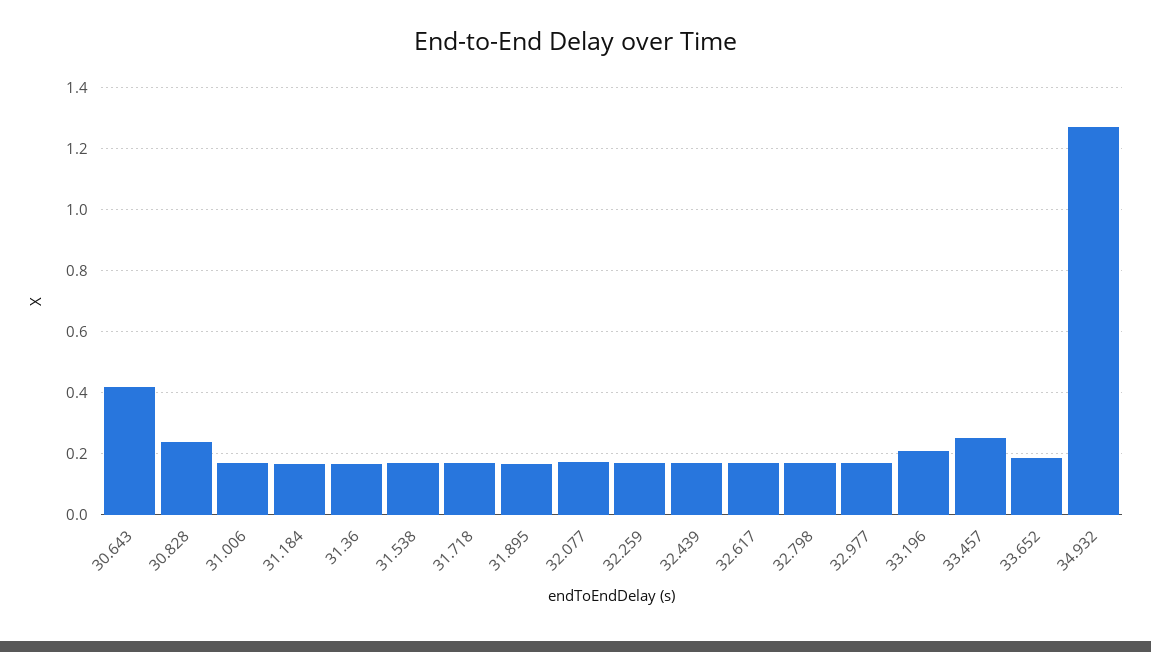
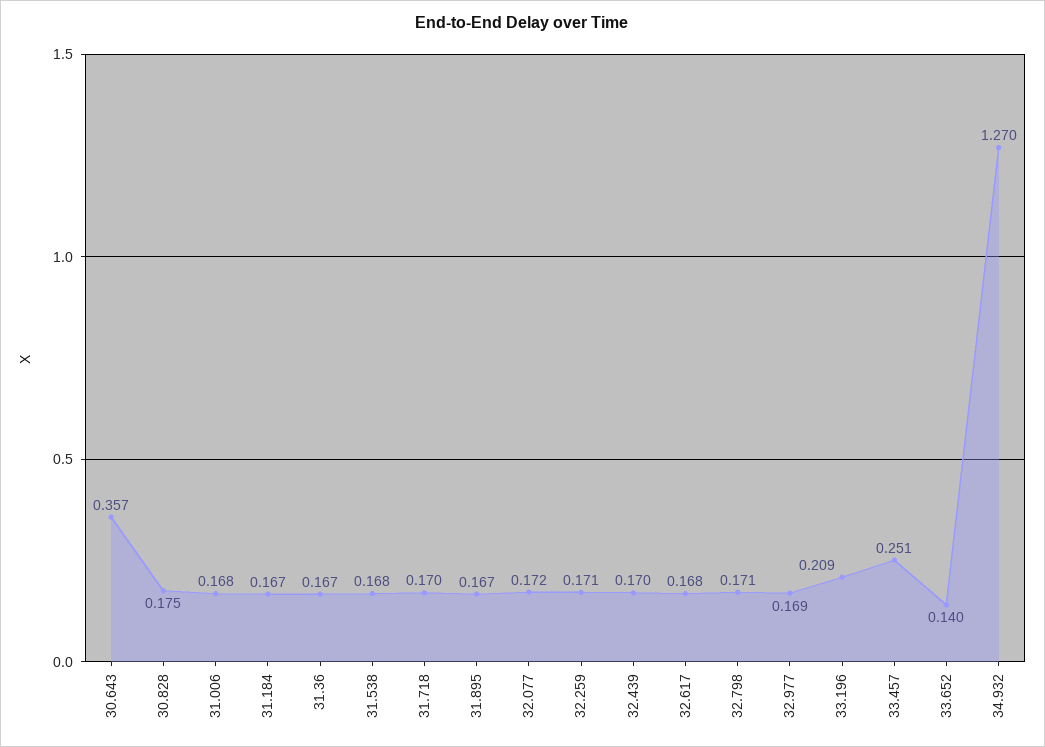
30.643: 0.42 -> 0.357
30.828: 0.24 -> 0.175
33.652: 0.18 -> 0.14

